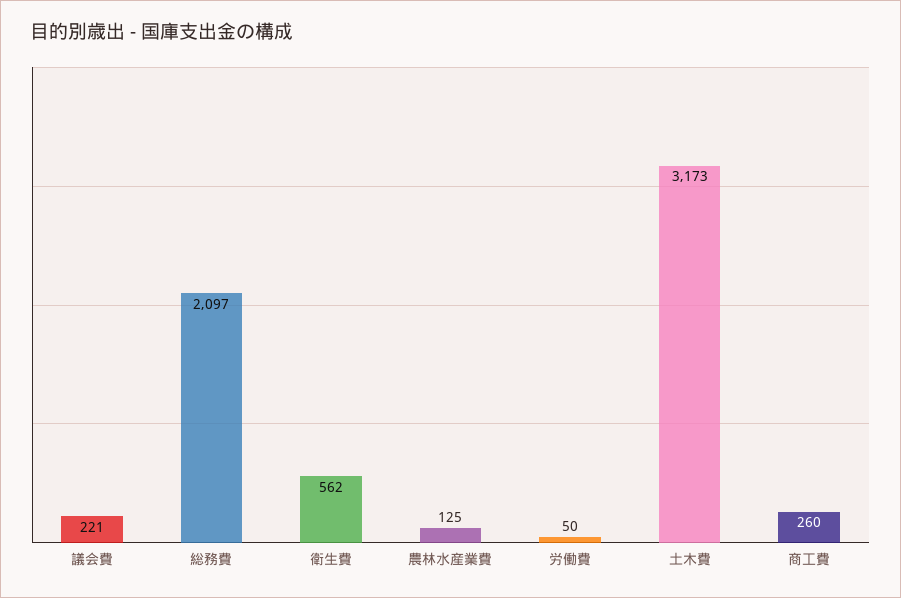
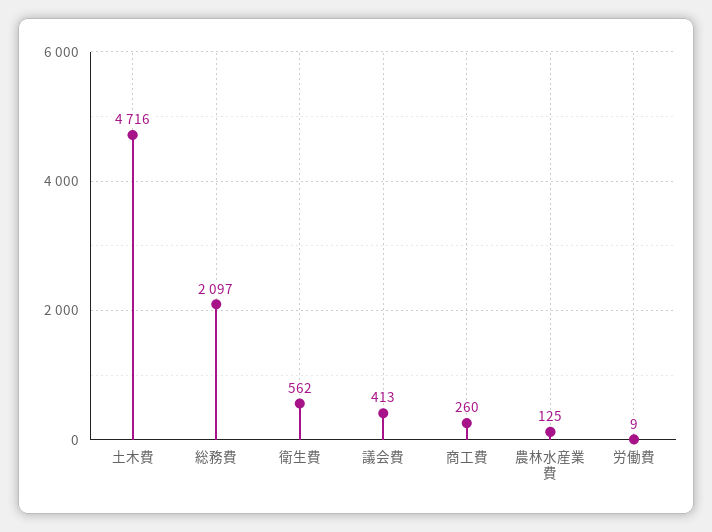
議会費: 221 -> 413
労働費: 50 -> 9
土木費: 3173 -> 4716

